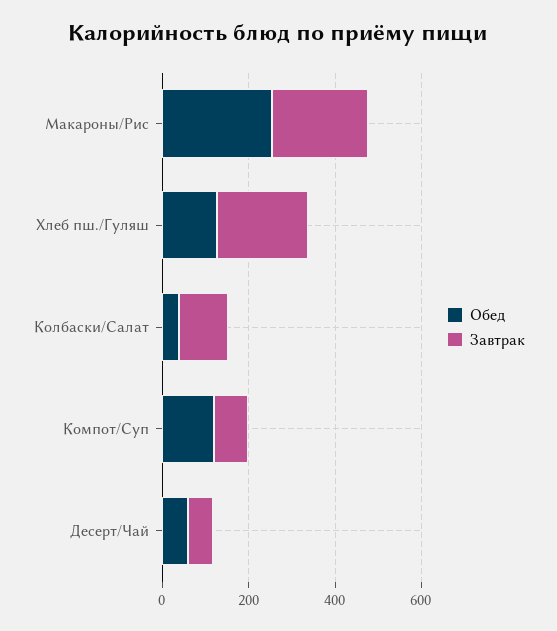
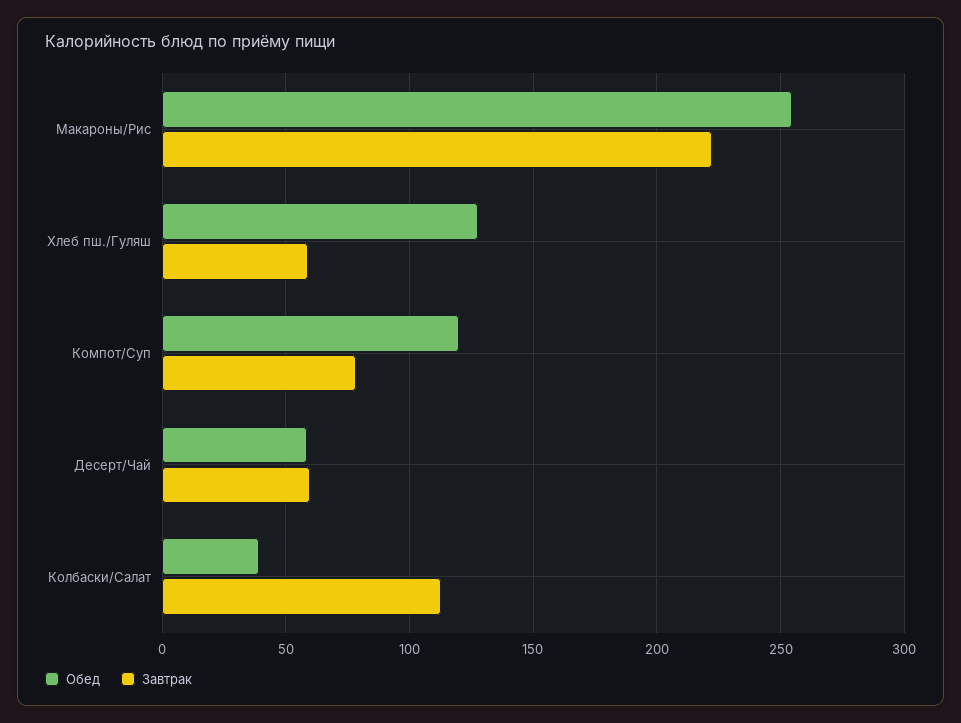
Завтрак, Хлеб пш./Гуляш: 200 -> 60

